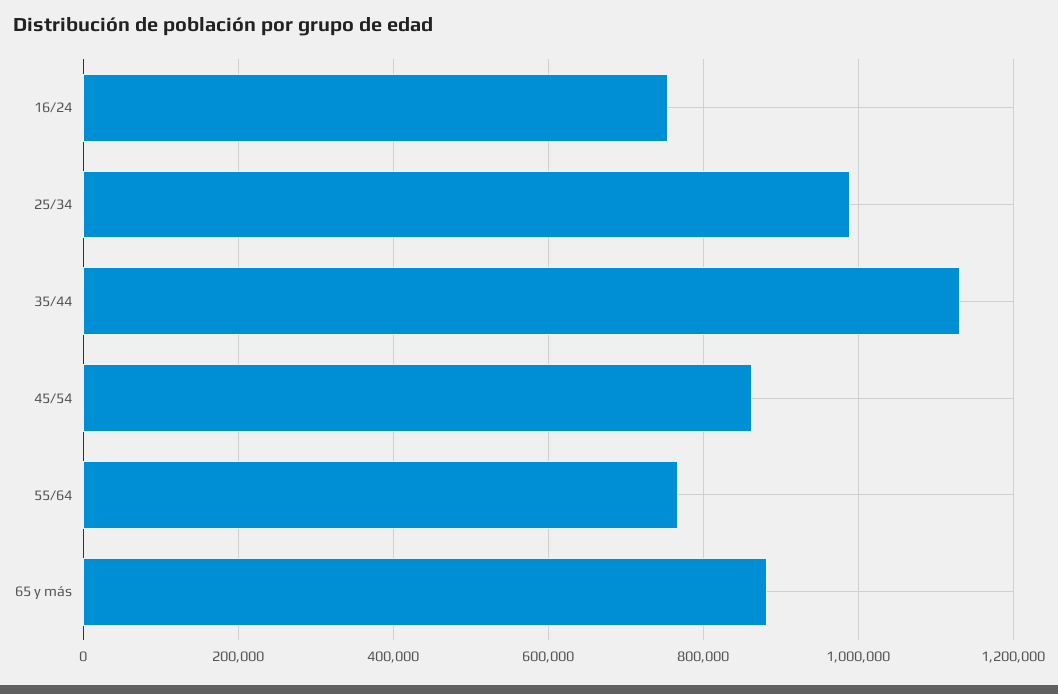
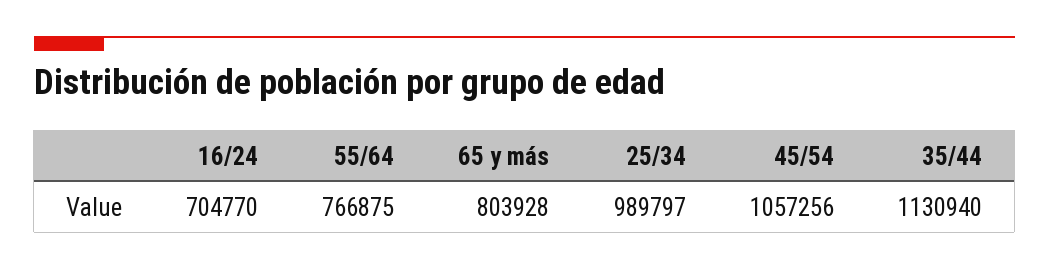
16/24: 760000 -> 704770
45/54: 860000 -> 1057256
65 y más: 880000 -> 803928

